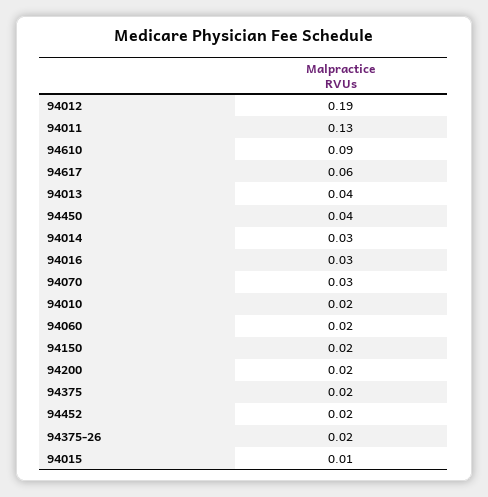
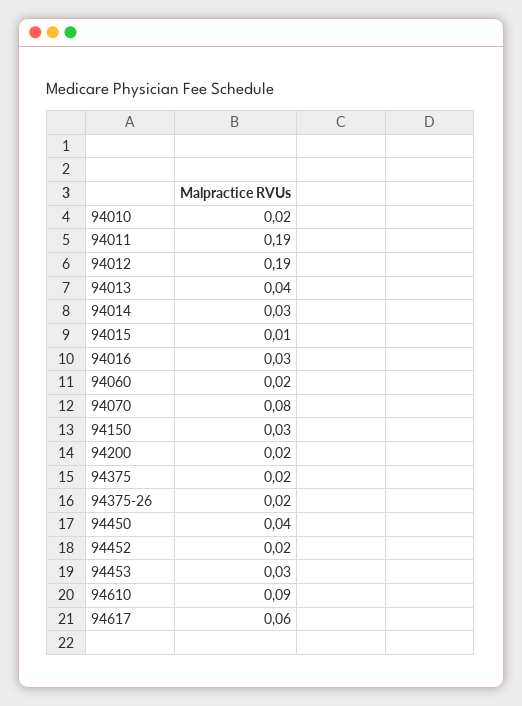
94011: 0.13 -> 0.19
94070: 0.03 -> 0.08
94150: 0.02 -> 0.03
94453: none -> 0.03

